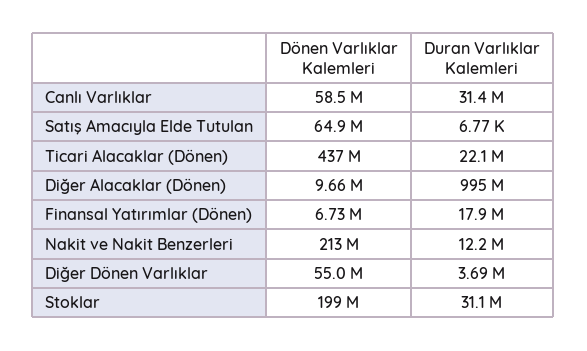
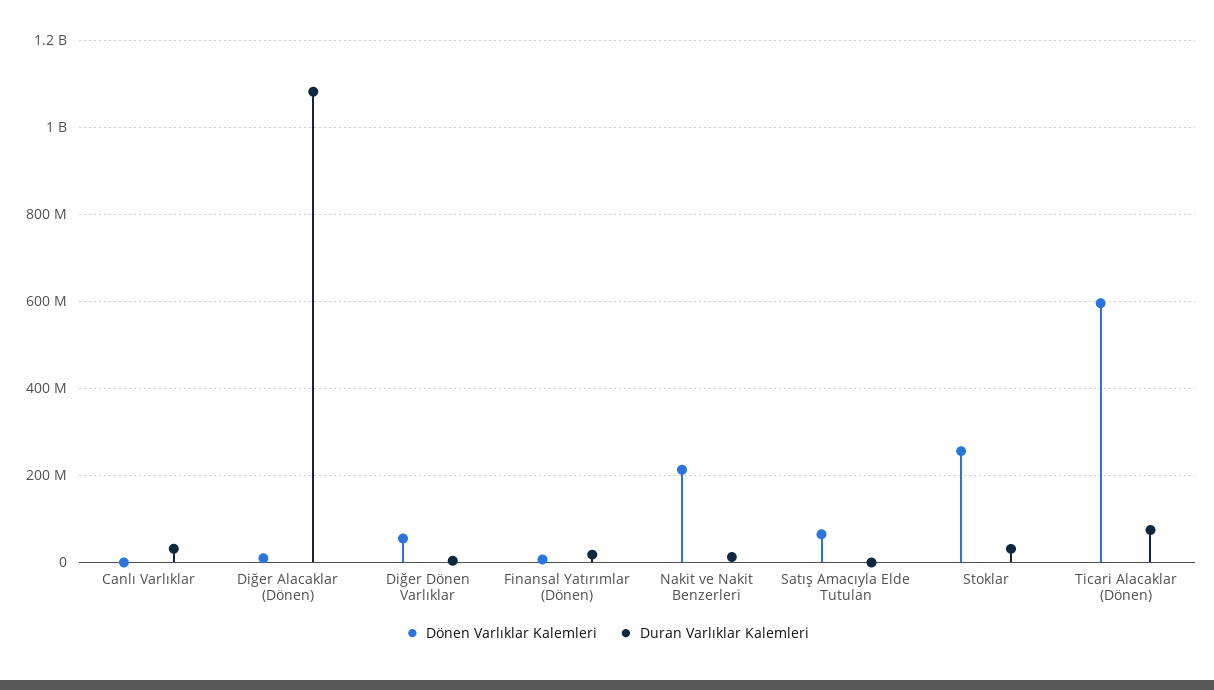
Dönen Varlıklar Kalemleri, Canlı Varlıklar: 58500000 -> 0
Dönen Varlıklar Kalemleri, Ticari Alacaklar (Dönen): 437000000 -> 600000000
Duran Varlıklar Kalemleri, Ticari Alacaklar (Dönen): 22100000 -> 80000000
Duran Varlıklar Kalemleri, Diğer Alacaklar (Dönen): 995000000 -> 1080000000
Dönen Varlıklar Kalemleri, Stoklar: 199000000 -> 260000000

